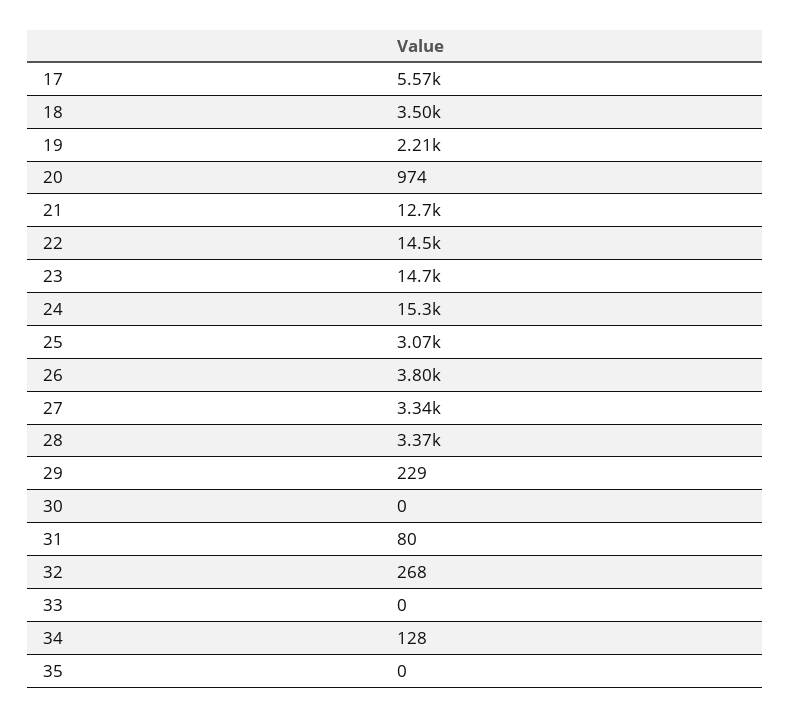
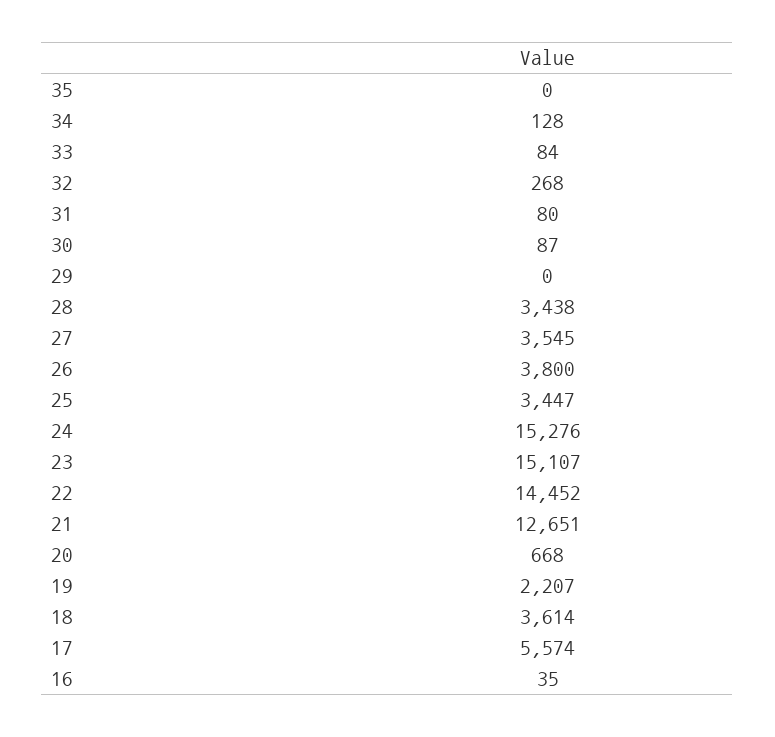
18: 3500 -> 3614
20: 974 -> 668
23: 14700 -> 15107
25: 3070 -> 3447
27: 3340 -> 3545
28: 3370 -> 3438
29: 229 -> 0
30: 0 -> 87
33: 0 -> 84
16: none -> 35

